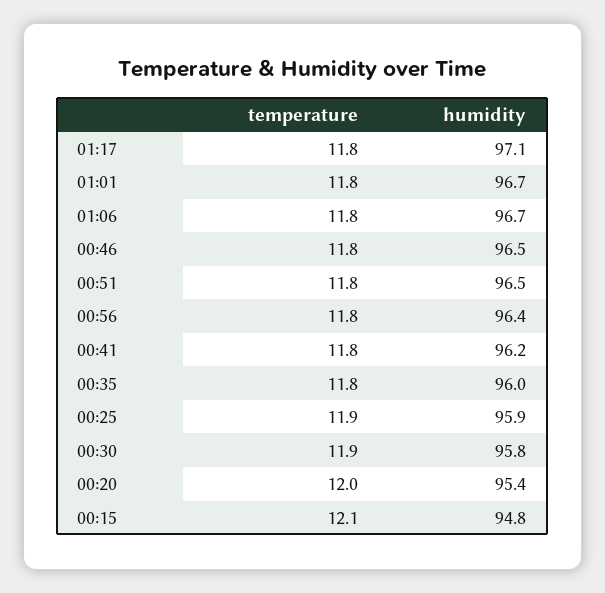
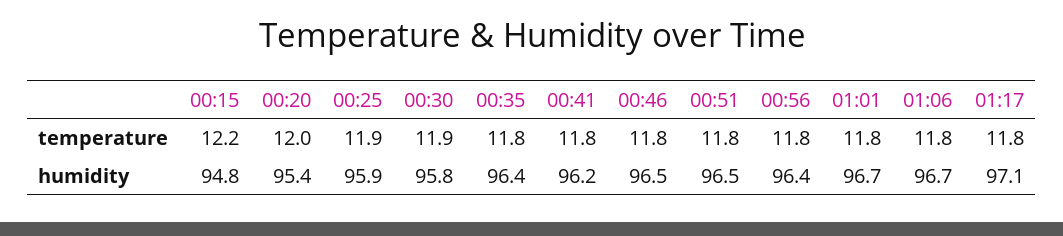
humidity, 00:35: 96 -> 96.4
temperature, 00:15: 12.1 -> 12.2

